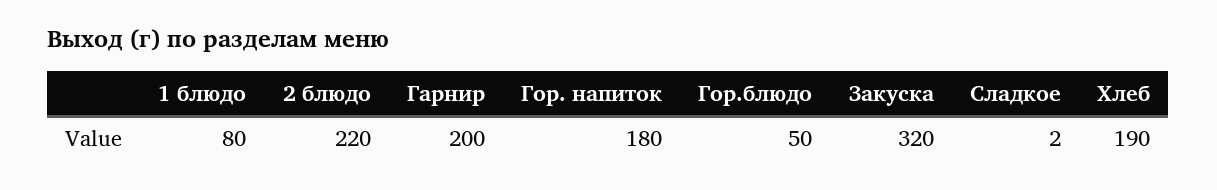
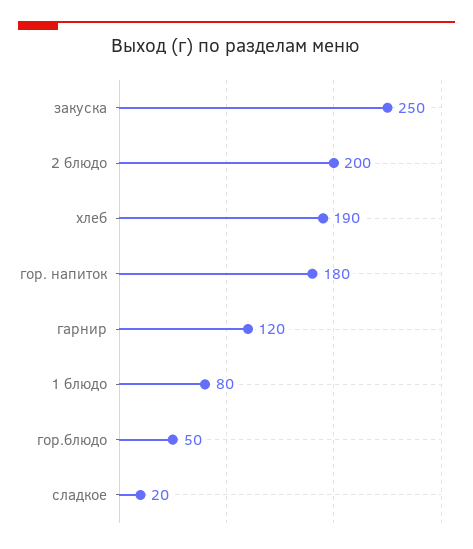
2 блюдо: 220 -> 200
Гарнир: 200 -> 120
Закуска: 320 -> 250
Сладкое: 2 -> 20

